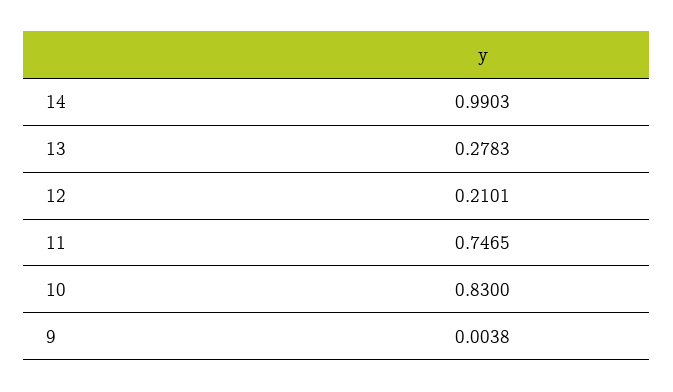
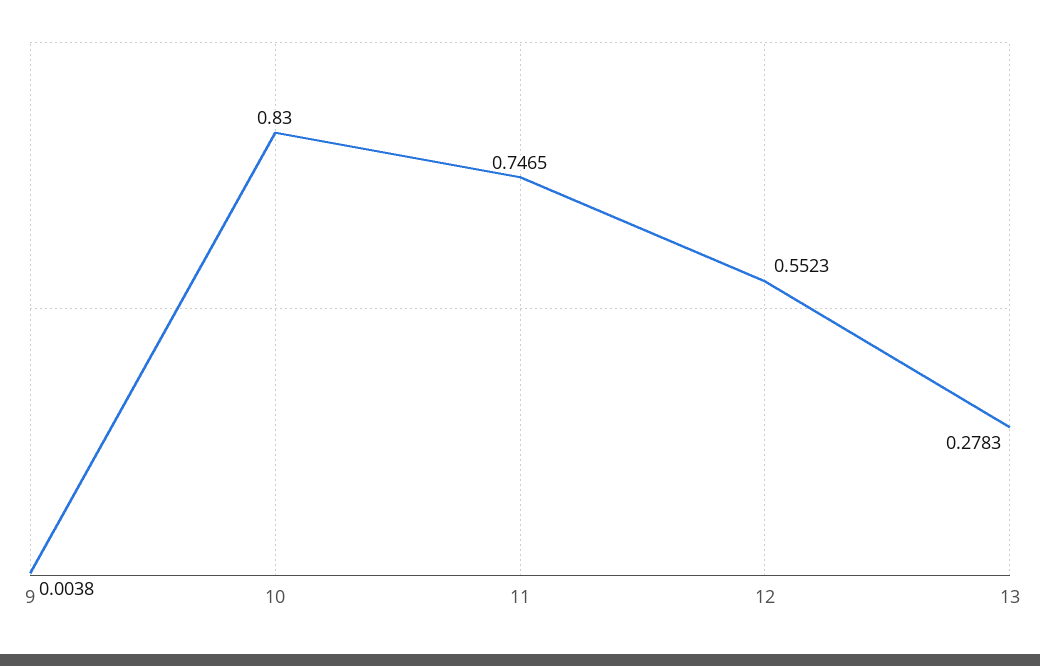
14: 0.9903 -> none
12: 0.2101 -> 0.5523

